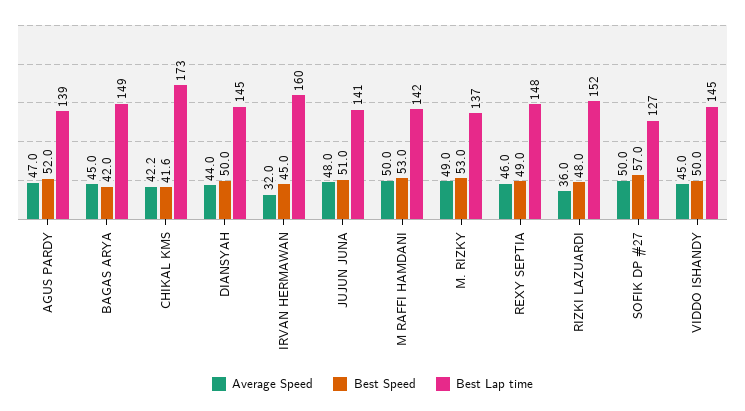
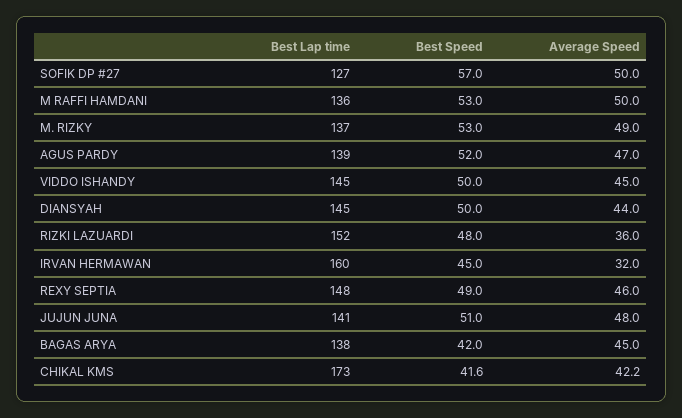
Best Lap time, BAGAS ARYA: 149 -> 138
Best Lap time, M RAFFI HAMDANI: 142 -> 136

